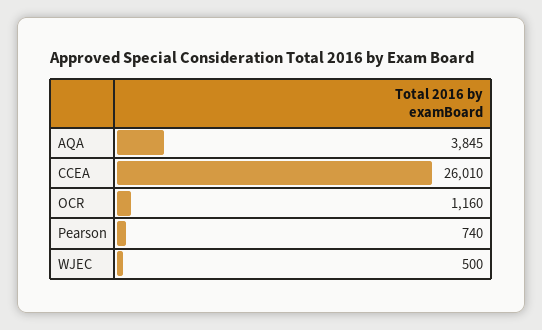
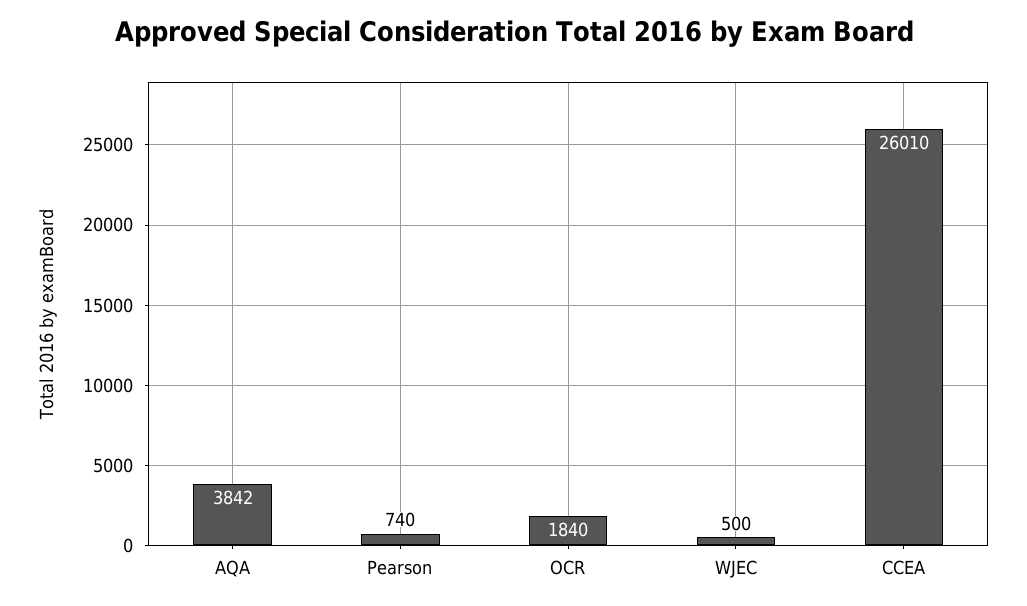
AQA: 3845 -> 3842
OCR: 1160 -> 1840

